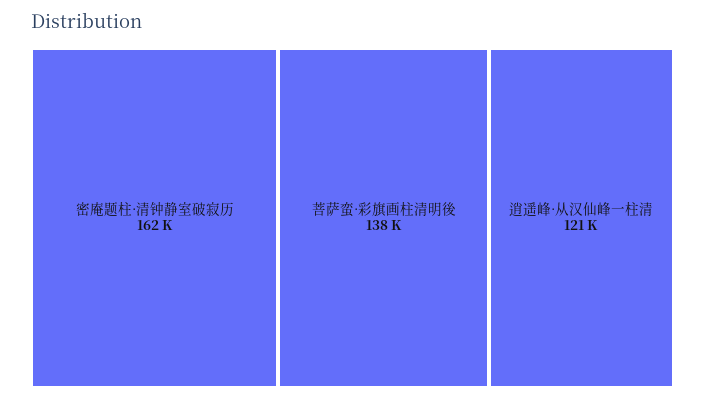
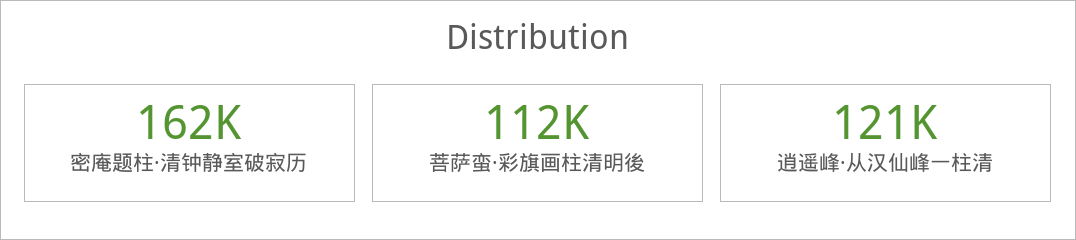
菩萨蛮·彩旗画柱清明後: 138000 -> 112000

